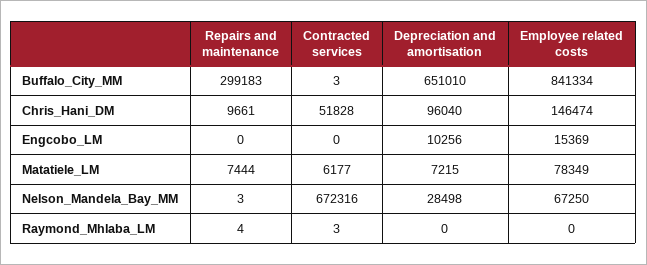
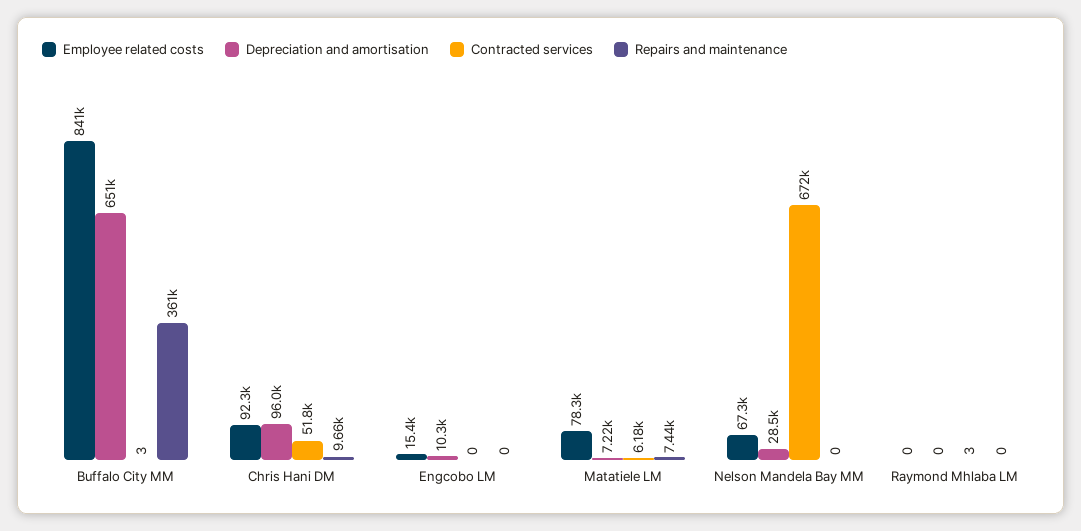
Repairs and maintenance, Buffalo_City_MM: 299183 -> 361000
Employee related costs, Chris_Hani_DM: 146474 -> 92300
Repairs and maintenance, Nelson_Mandela_Bay_MM: 3 -> 0
Repairs and maintenance, Raymond_Mhlaba_LM: 4 -> 0

